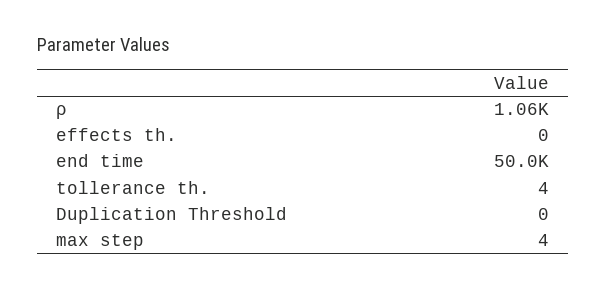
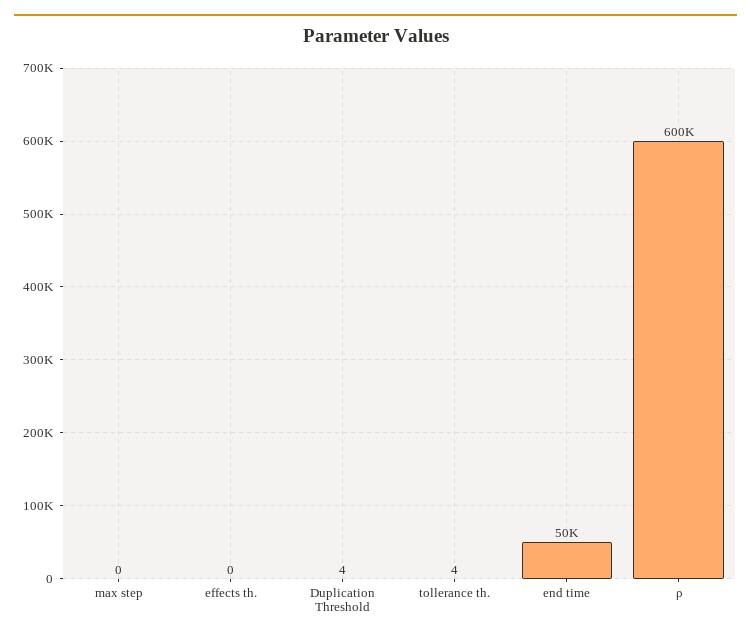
ρ: 1060 -> 600000
Duplication Threshold: 0 -> 4
max step: 4 -> 0

